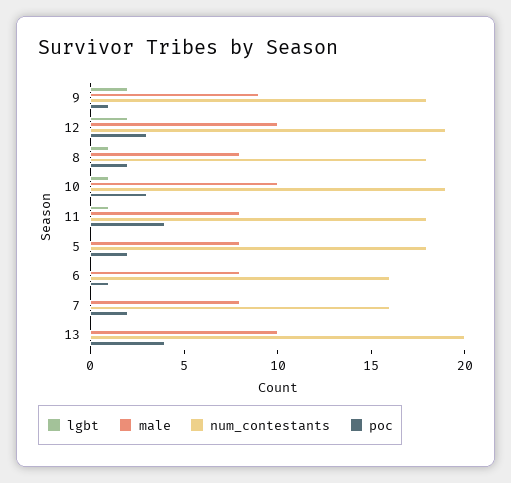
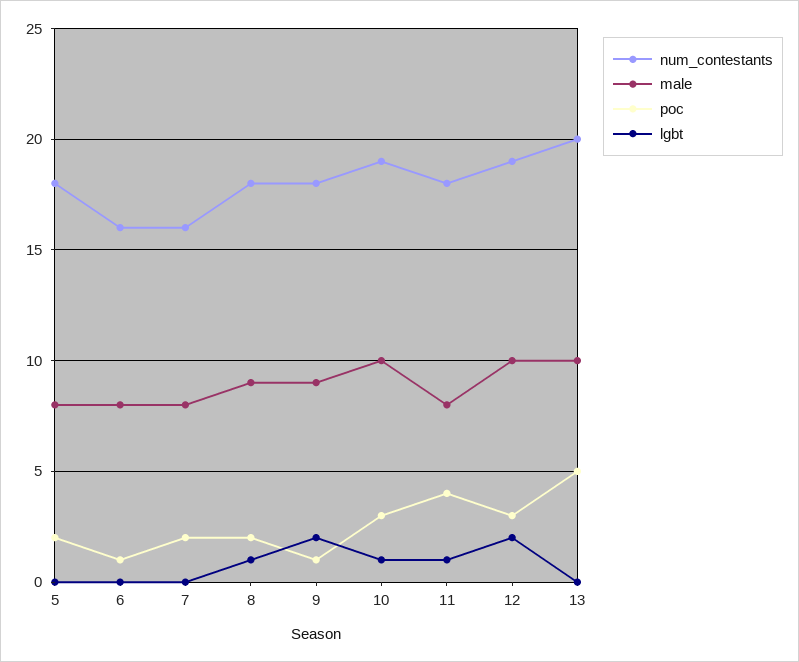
male, 8: 8 -> 9
poc, 13: 4 -> 5

